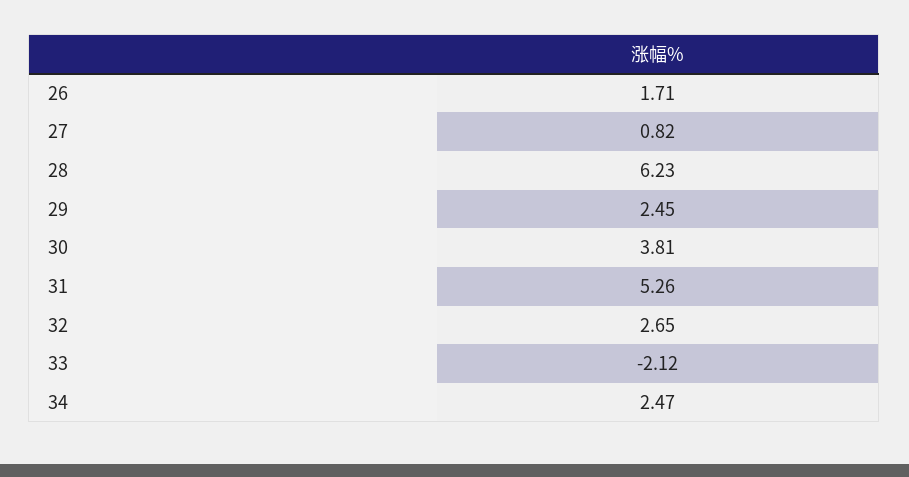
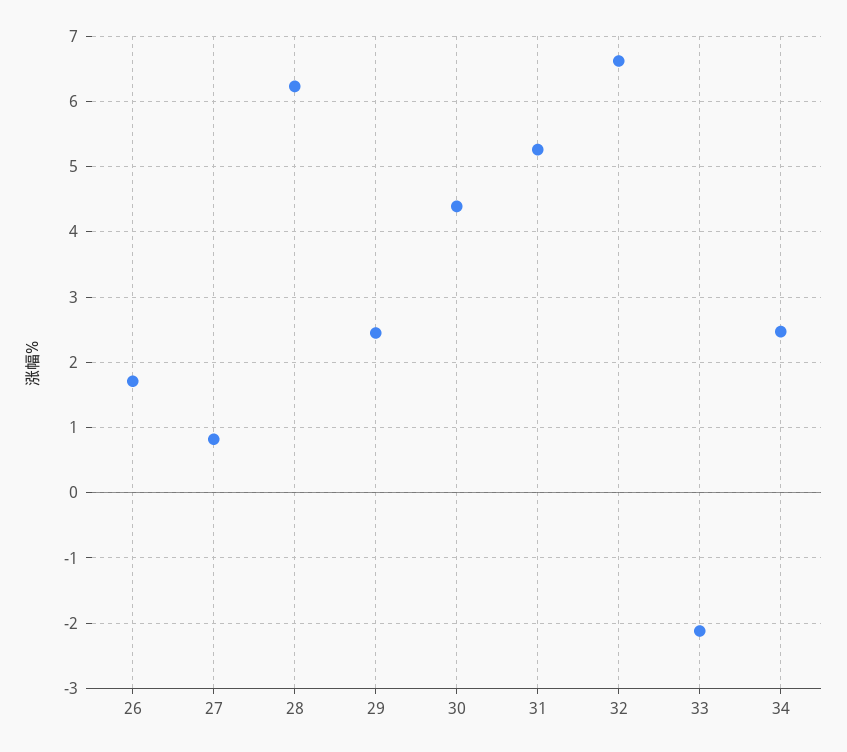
30: 3.81 -> 4.4
32: 2.65 -> 6.6

